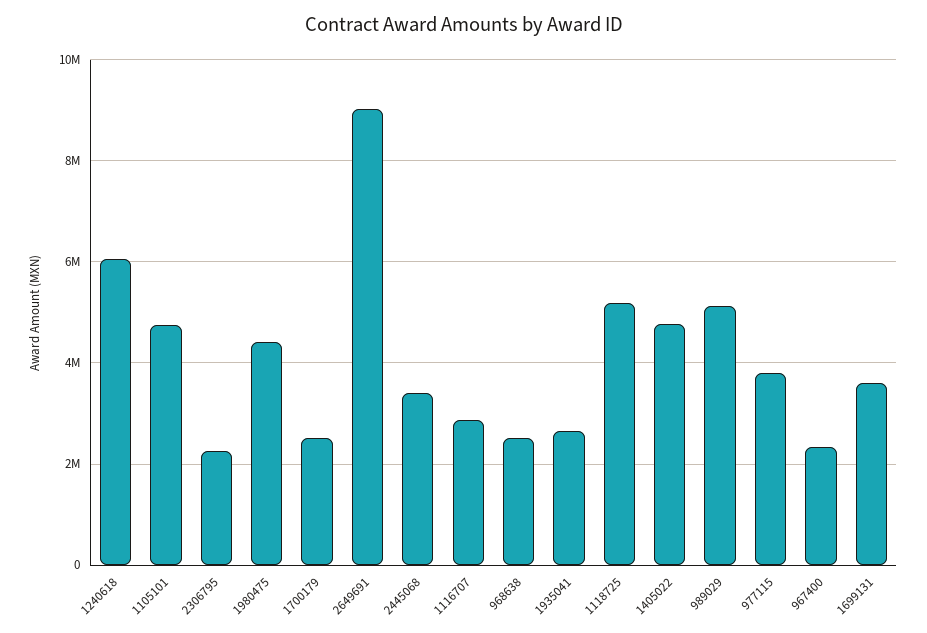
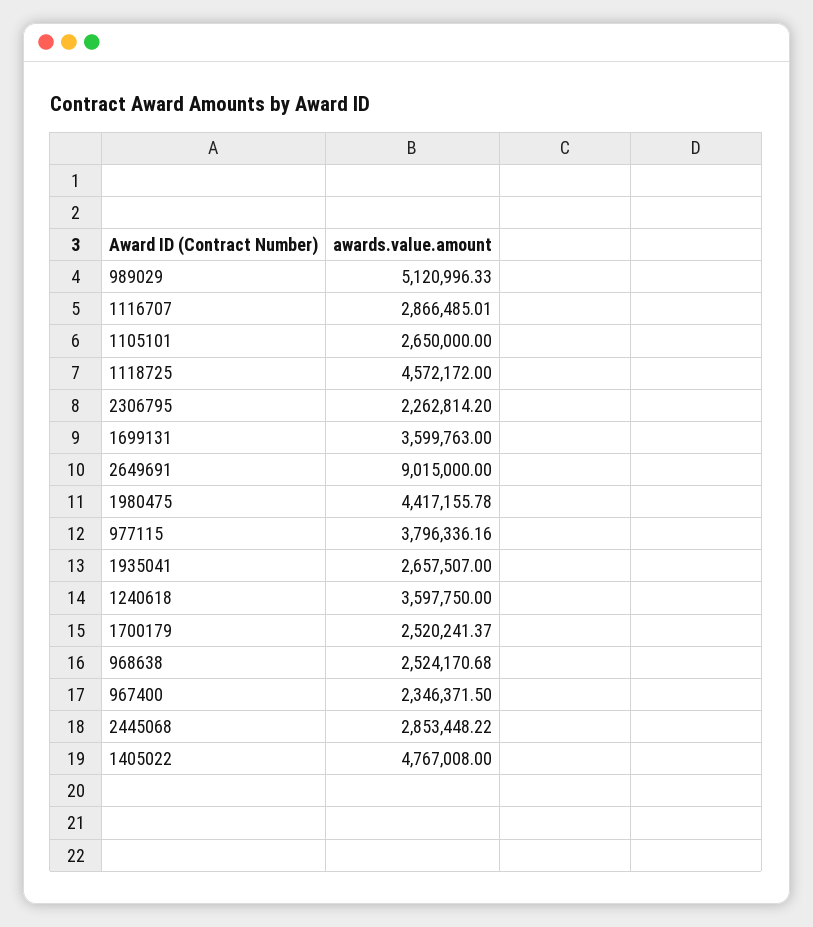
1240618: 6000000 -> 3597750
1105101: 4800000 -> 2650000
2445068: 3400000 -> 2853448.22
1118725: 5200000 -> 4572172

